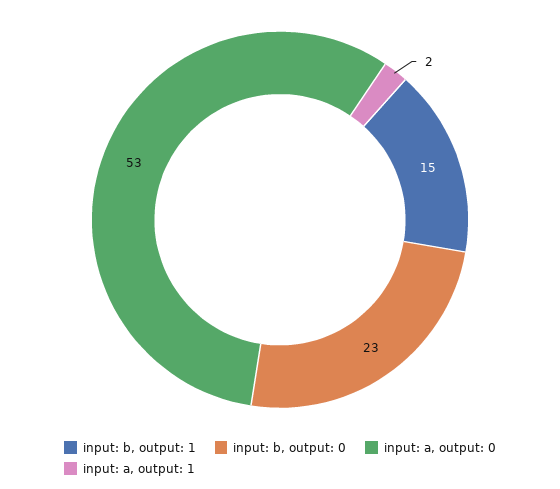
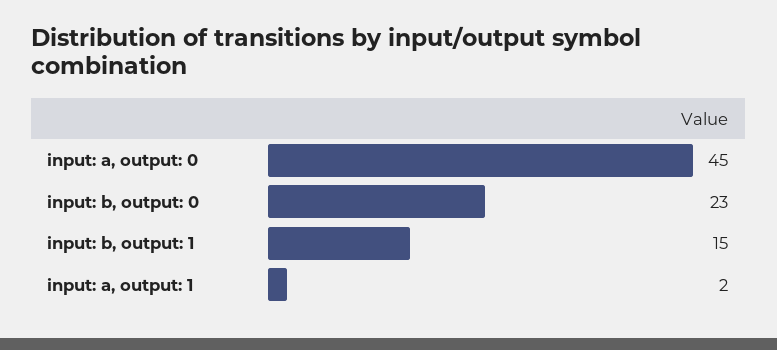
input: a, output: 0: 53 -> 45

